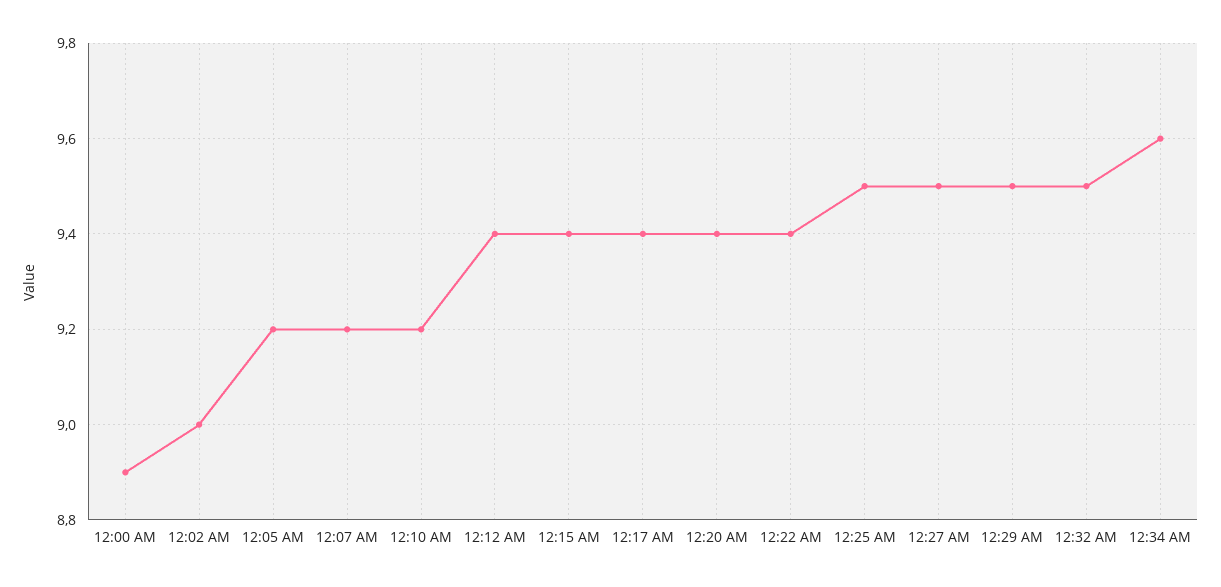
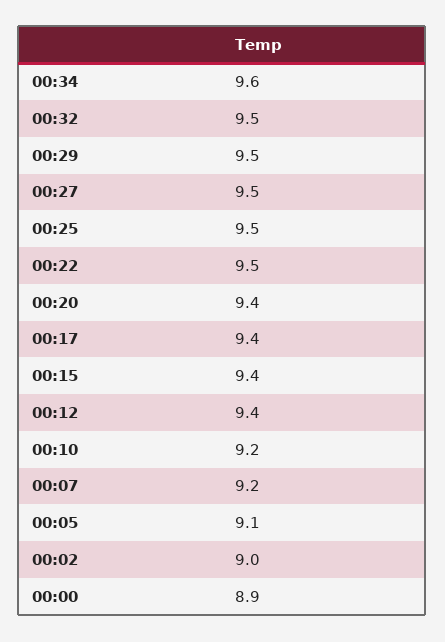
12:05 AM: 9.2 -> 9.1
12:22 AM: 9.4 -> 9.5

